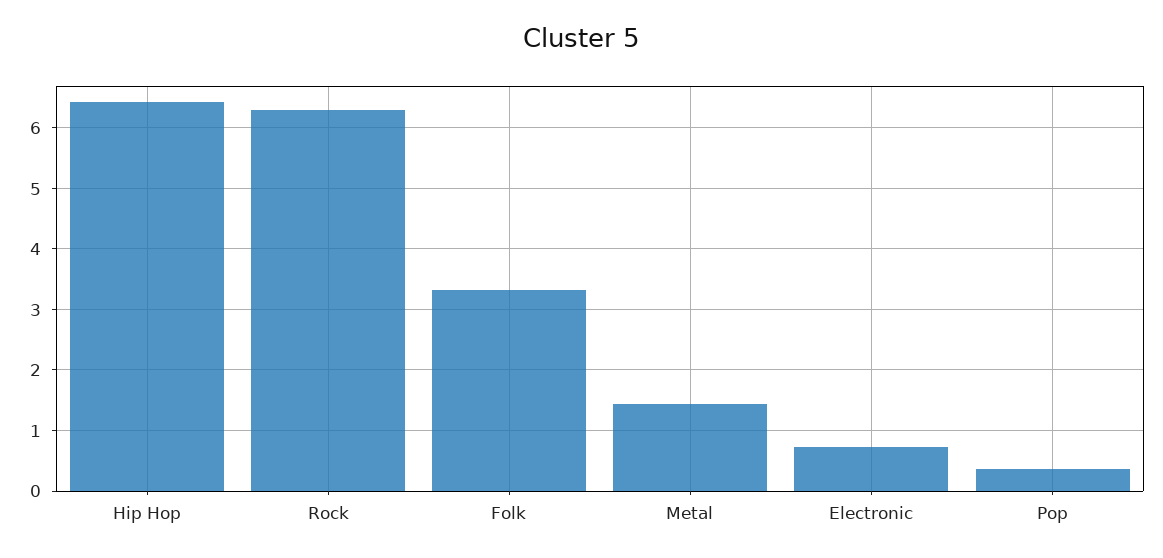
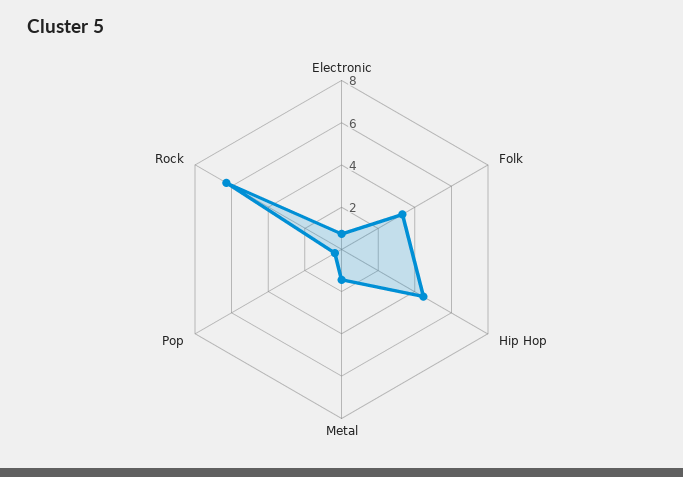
Hip Hop: 6.4 -> 4.5

